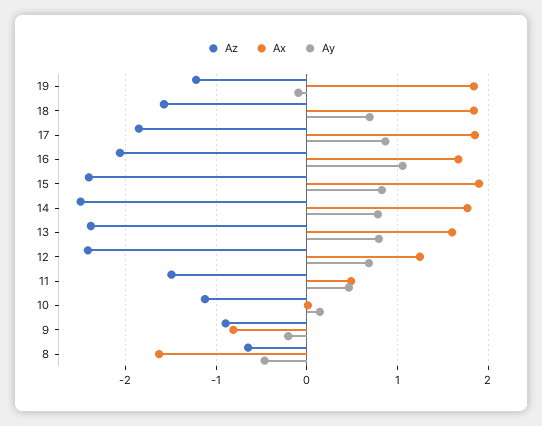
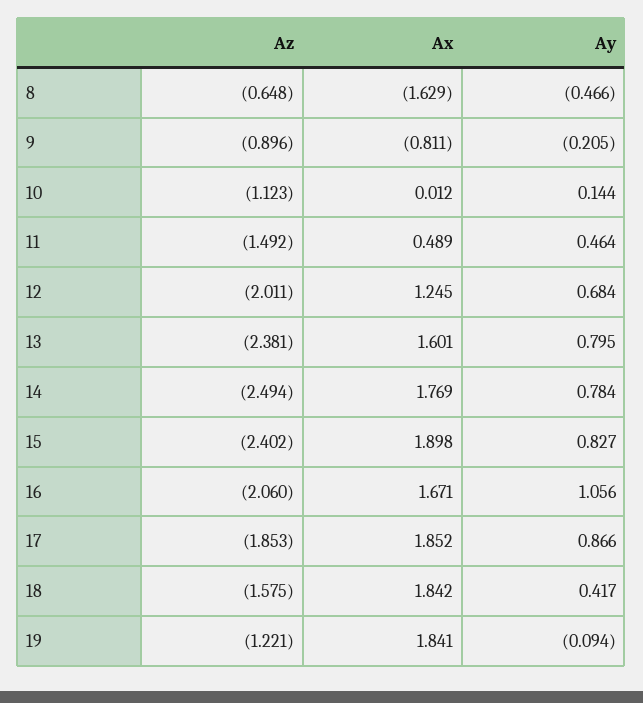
Ay, 18: 0.7 -> 0.417
Az, 12: -2.4 -> -2.011

